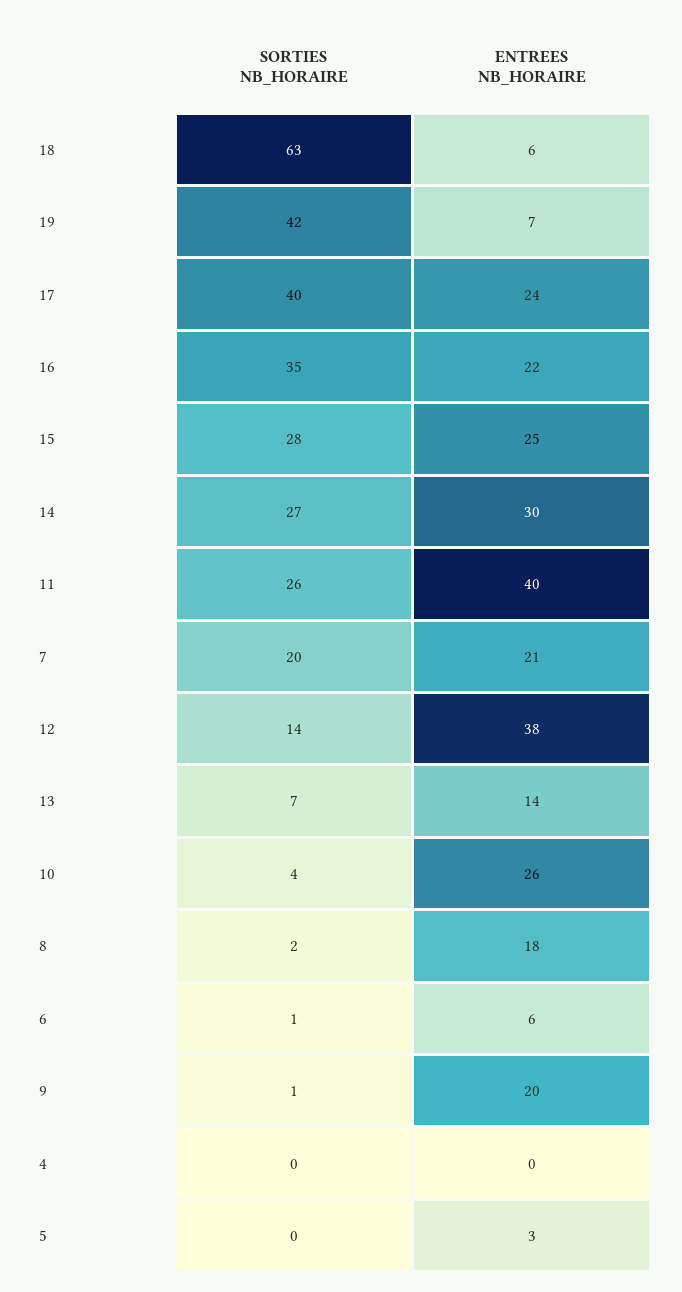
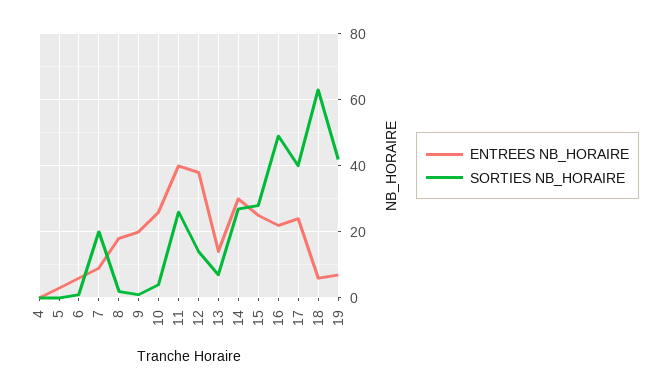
SORTIES NB_HORAIRE, 16: 35 -> 50
ENTREES NB_HORAIRE, 7: 21 -> 10

